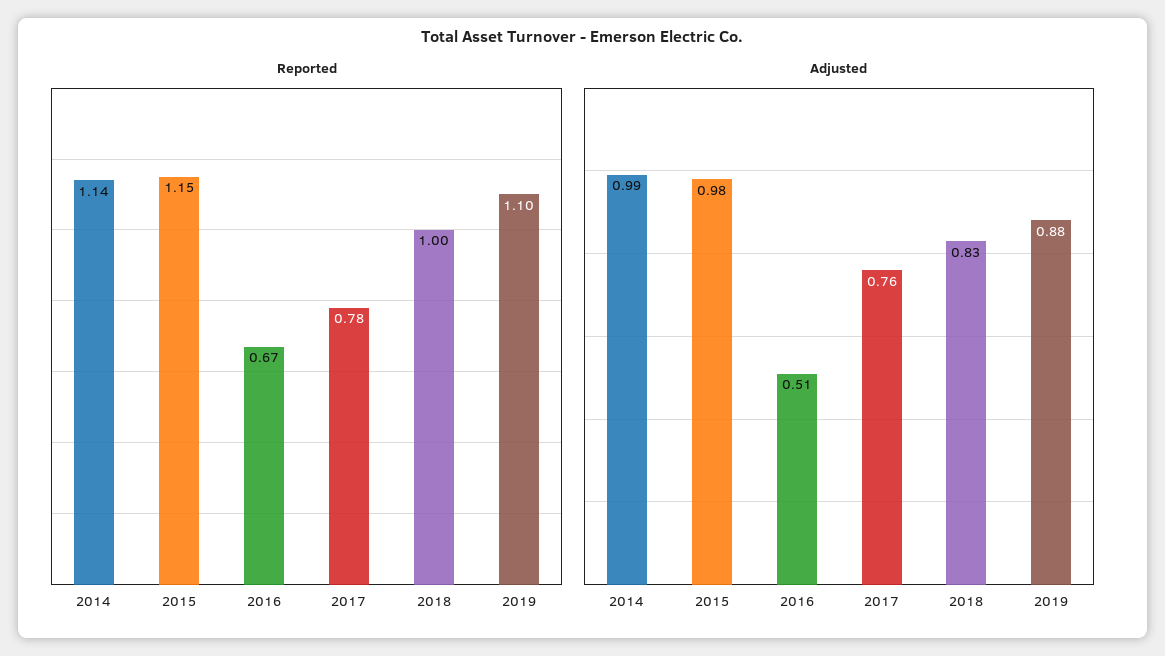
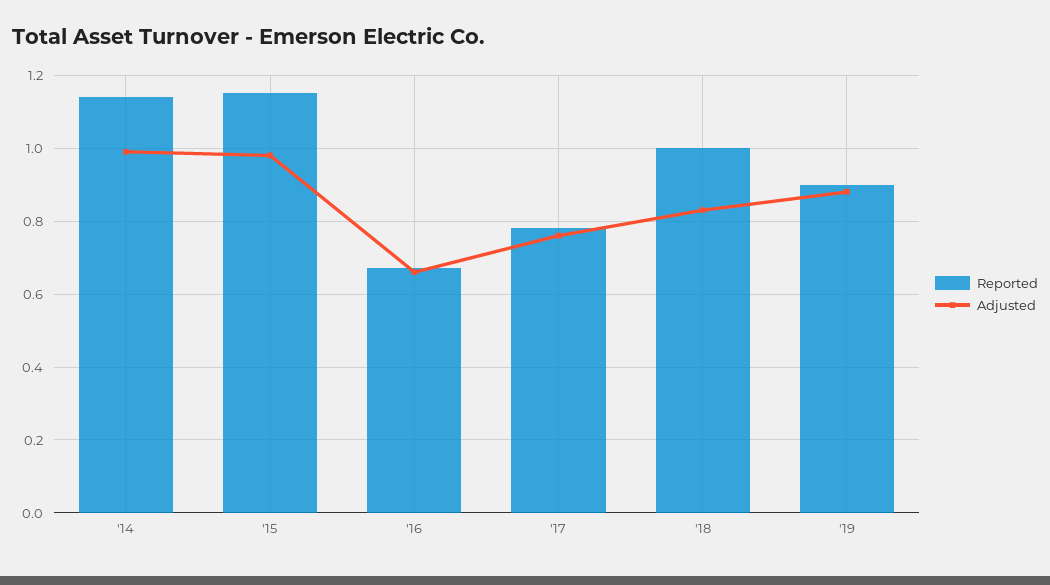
Reported, 2019: 1.1 -> 0.9
Adjusted, 2016: 0.51 -> 0.65

